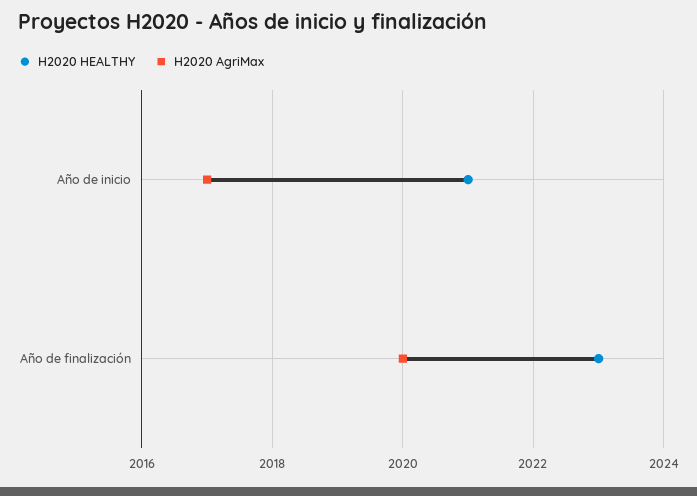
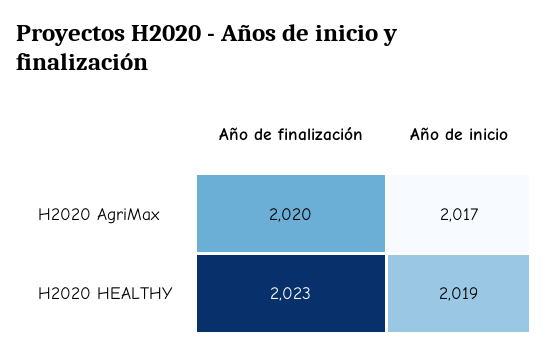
H2020 HEALTHY, Año de inicio: 2021 -> 2019

